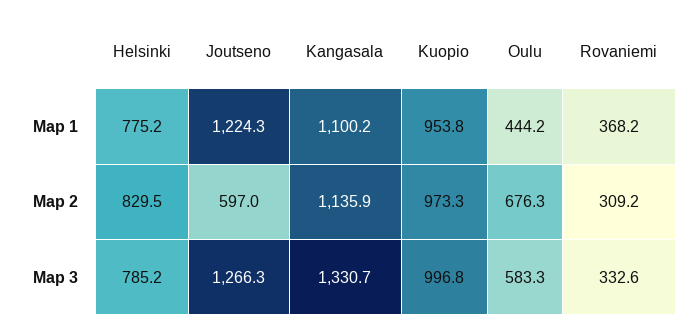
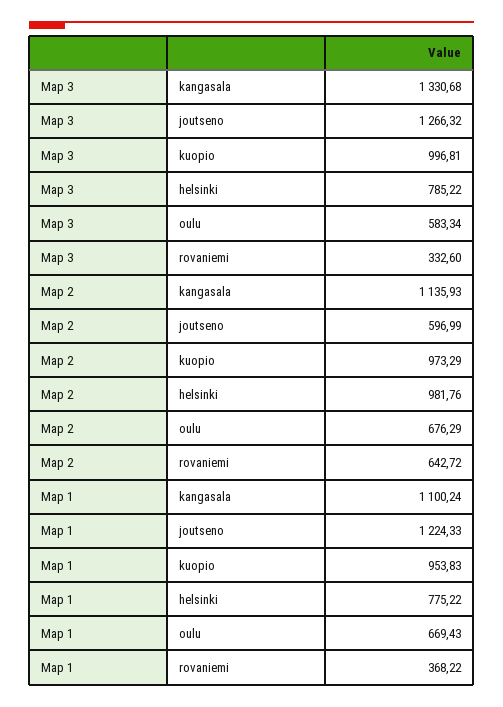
Oulu, Map 1: 444.2 -> 669.43
Helsinki, Map 2: 829.5 -> 981.76
Rovaniemi, Map 2: 309.2 -> 642.72

